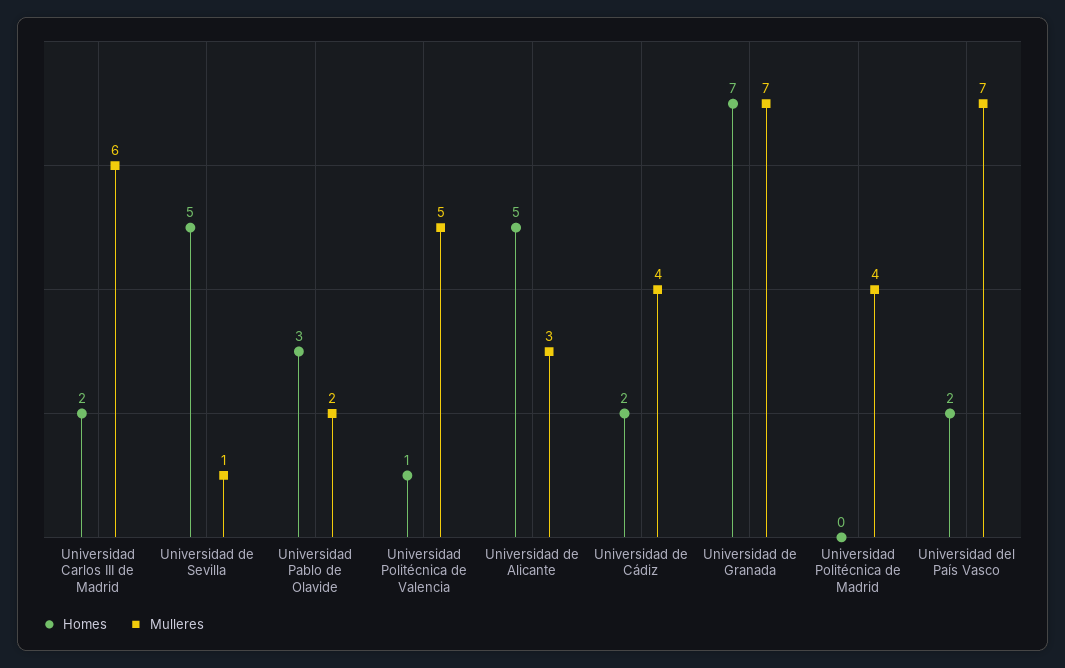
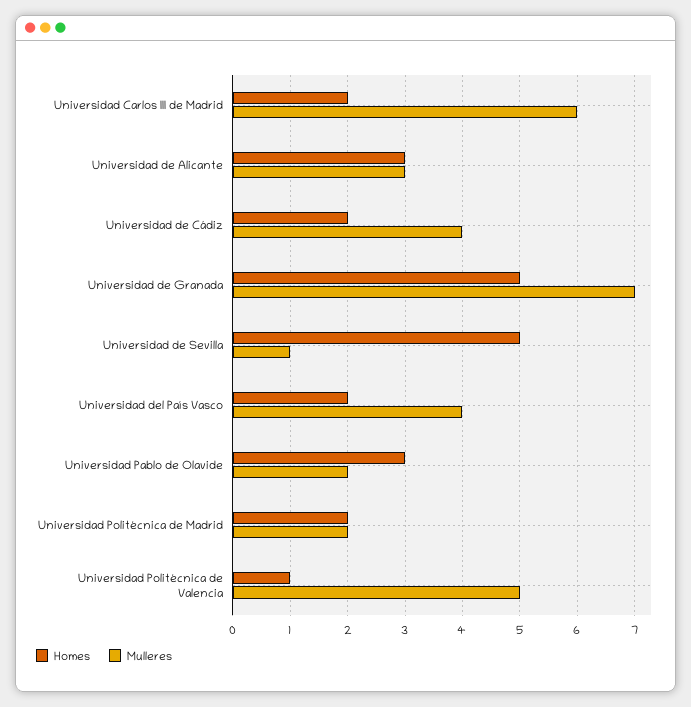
Homes, Universidad de Alicante: 5 -> 3
Homes, Universidad de Granada: 7 -> 5
Homes, Universidad Politécnica de Madrid: 0 -> 2
Mulleres, Universidad Politécnica de Madrid: 4 -> 2
Mulleres, Universidad del País Vasco: 7 -> 4

